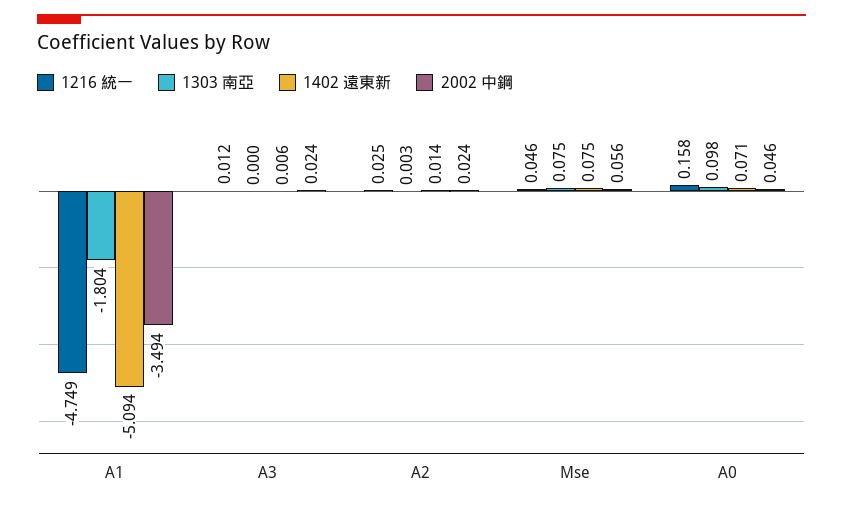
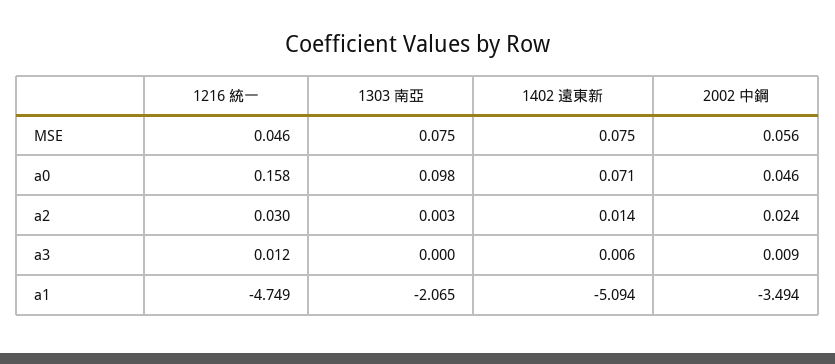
1303 南亞, A1: -1.804 -> -2.065
2002 中鋼, A3: 0.024 -> 0.009
1216 統一, A2: 0.025 -> 0.03

